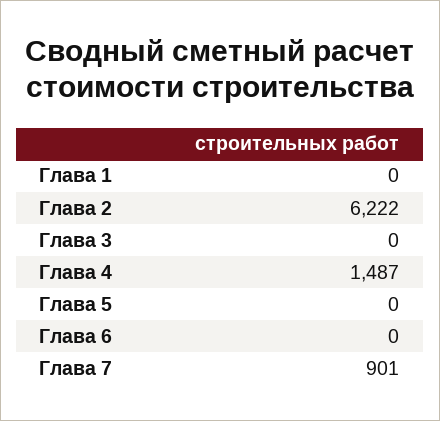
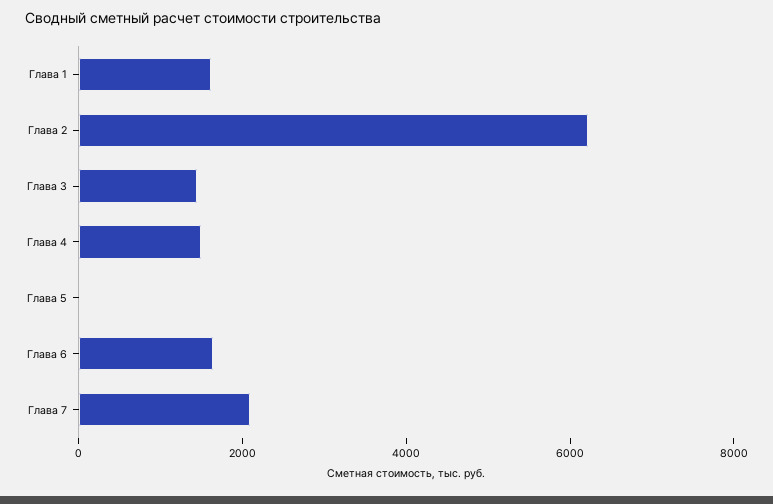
Глава 1: 0 -> 1500
Глава 3: 0 -> 1500
Глава 6: 0 -> 1500
Глава 7: 901 -> 2000

